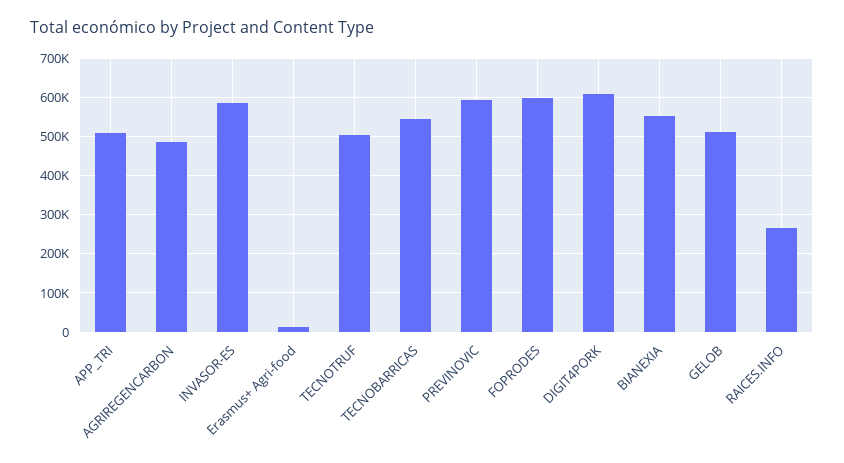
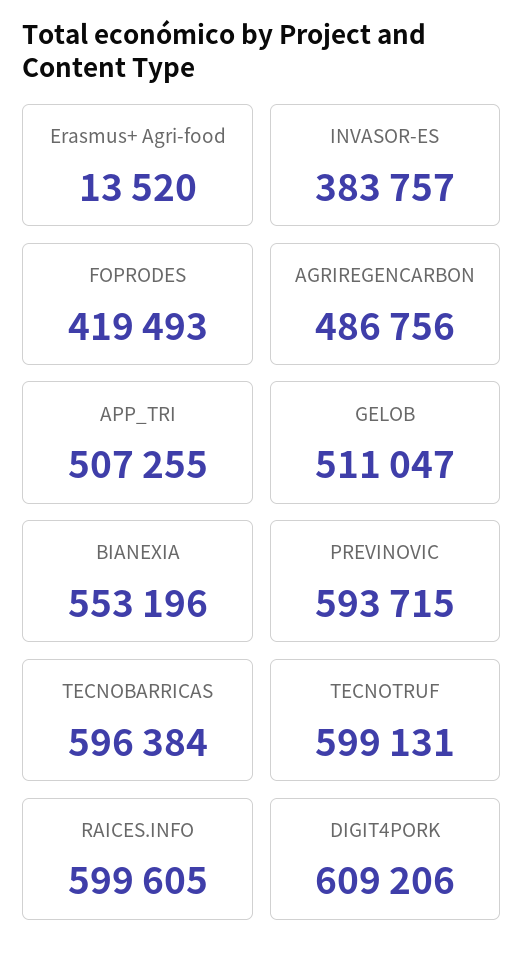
INVASOR-ES: 580000 -> 383757
TECNOTRUF: 500000 -> 599131
TECNOBARRICAS: 540000 -> 596384
FOPRODES: 600000 -> 419493
RAICES.INFO: 260000 -> 599605

